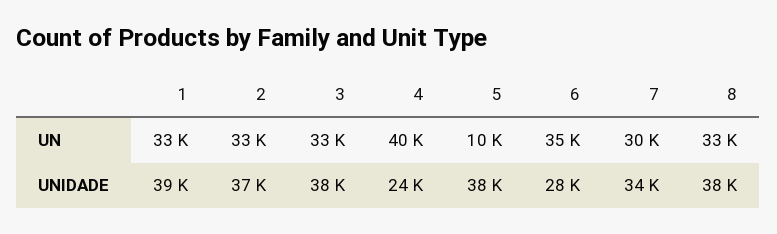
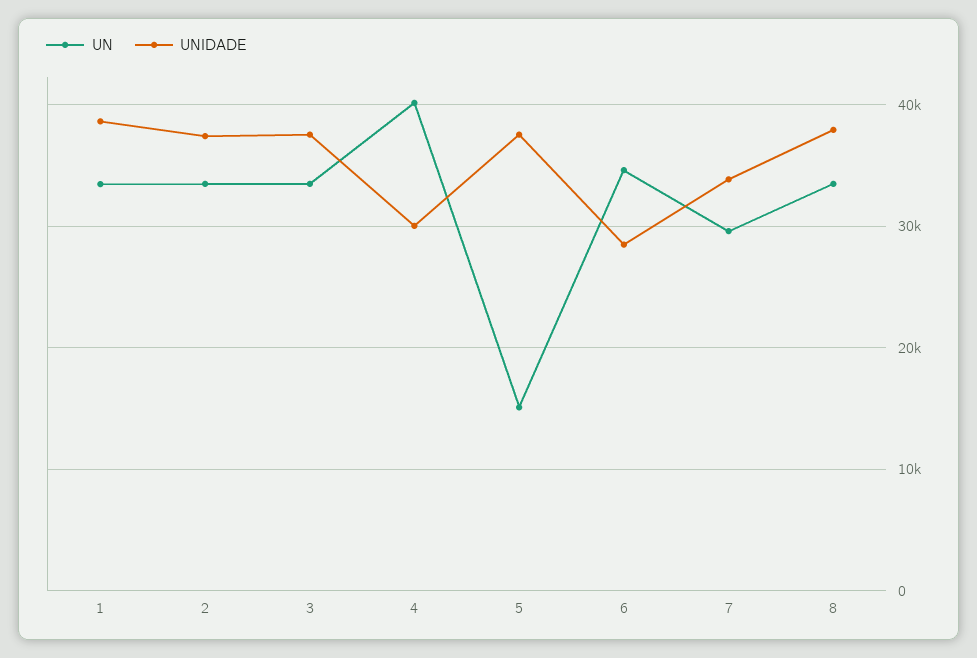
UN, 5: 10000 -> 15000
UNIDADE, 4: 24000 -> 30000

